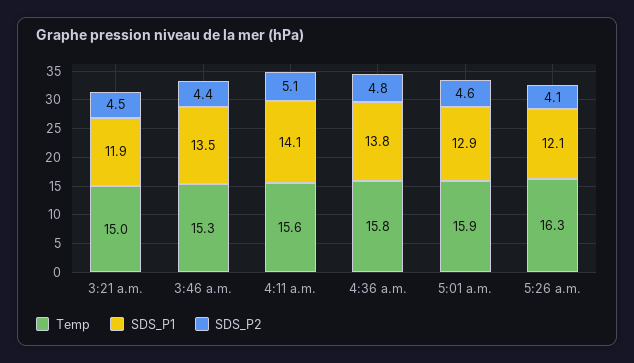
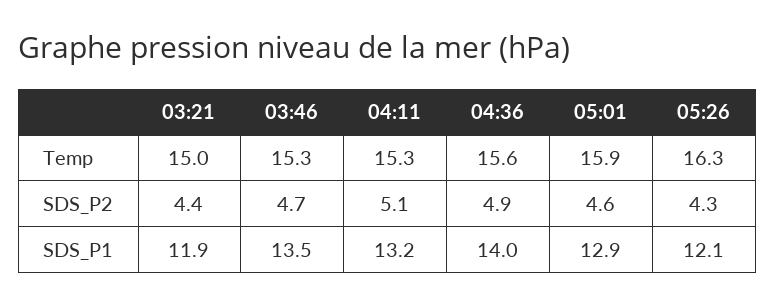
SDS_P2, 3:21 a.m.: 4.5 -> 4.4
SDS_P2, 3:46 a.m.: 4.4 -> 4.7
Temp, 4:11 a.m.: 15.6 -> 15.3
SDS_P1, 4:11 a.m.: 14.1 -> 13.2
Temp, 4:36 a.m.: 15.8 -> 15.6
SDS_P1, 4:36 a.m.: 13.8 -> 14
SDS_P2, 4:36 a.m.: 4.8 -> 4.9
SDS_P2, 5:26 a.m.: 4.1 -> 4.3

